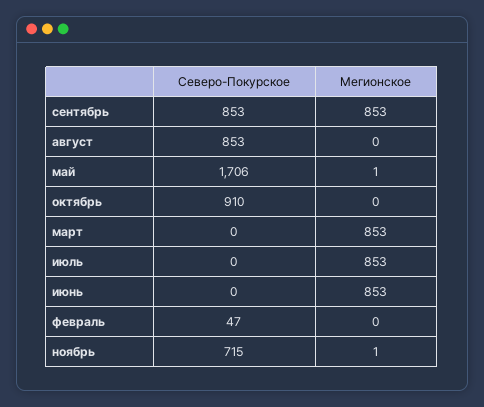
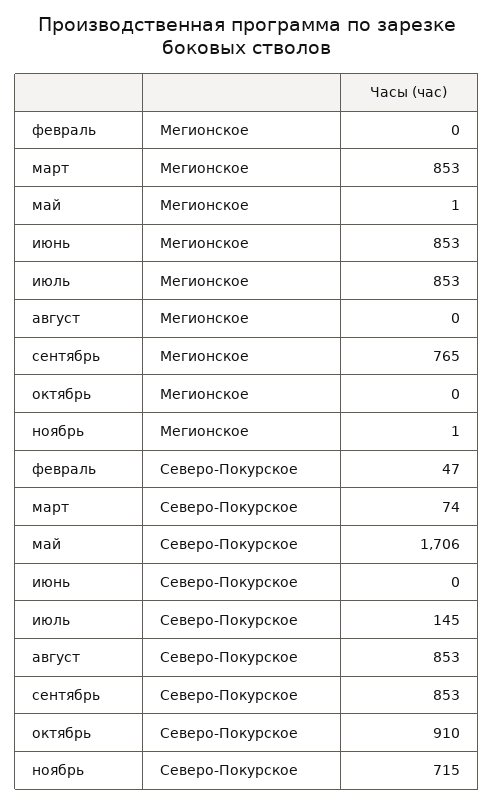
Мегионское, сентябрь: 853 -> 765
Северо-Покурское, март: 0 -> 74
Северо-Покурское, июль: 0 -> 145

